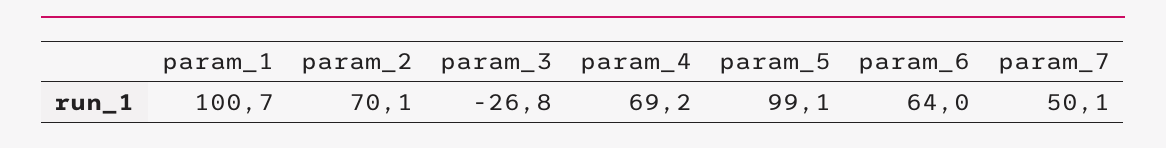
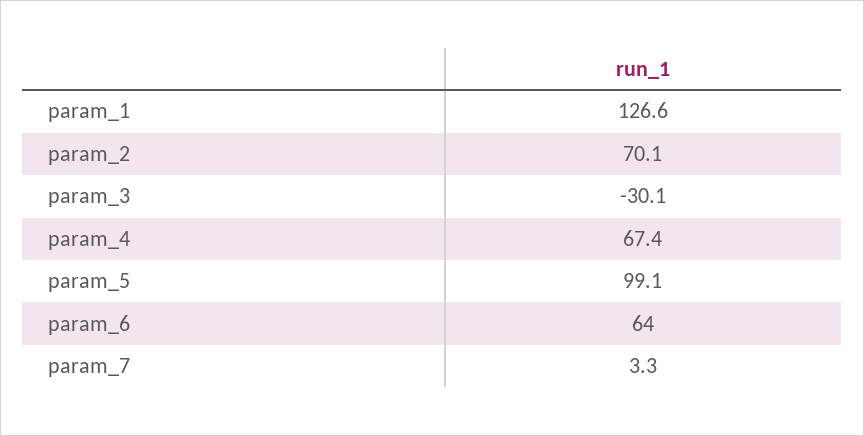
param_1: 100.7 -> 126.6
param_3: -26.8 -> -30.1
param_4: 69.2 -> 67.4
param_7: 50.1 -> 3.3

